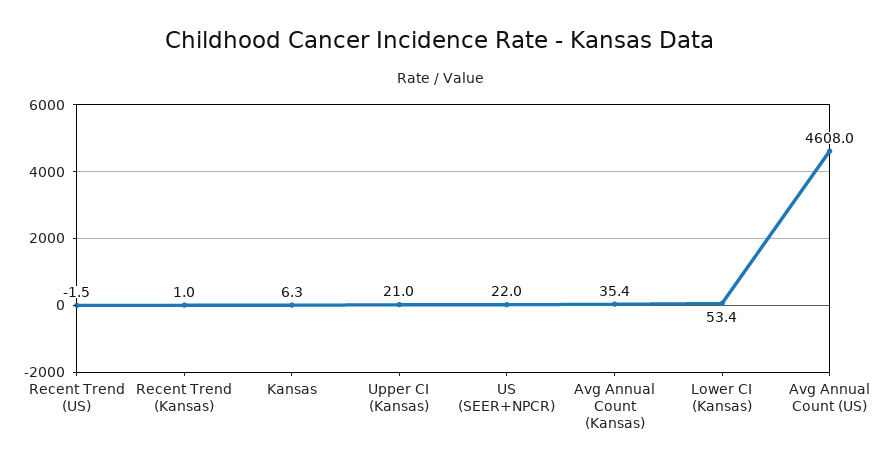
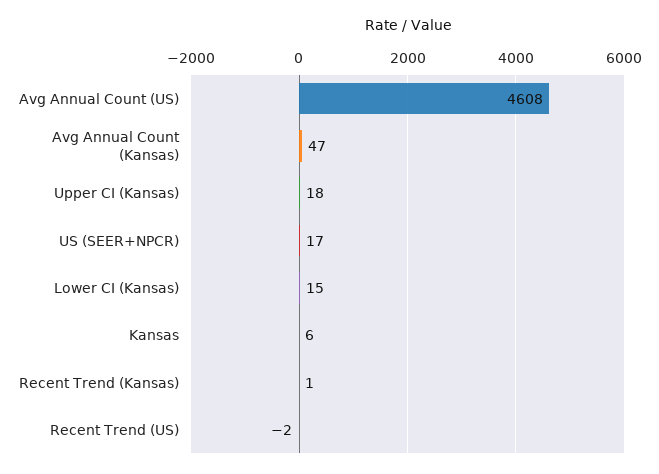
Upper CI (Kansas): 21 -> 18
US (SEER+NPCR): 22 -> 17
Avg Annual Count (Kansas): 35.4 -> 47
Lower CI (Kansas): 53.4 -> 15

